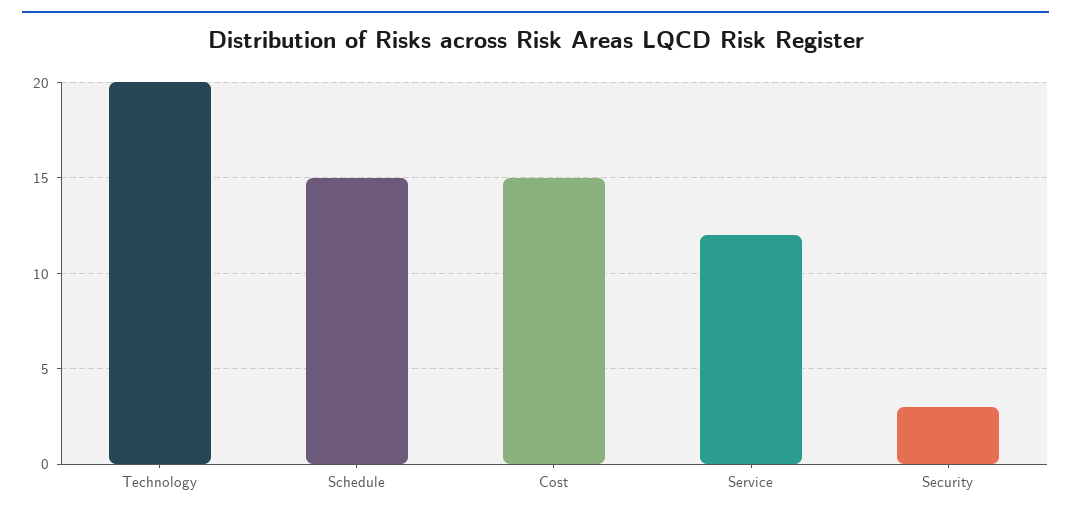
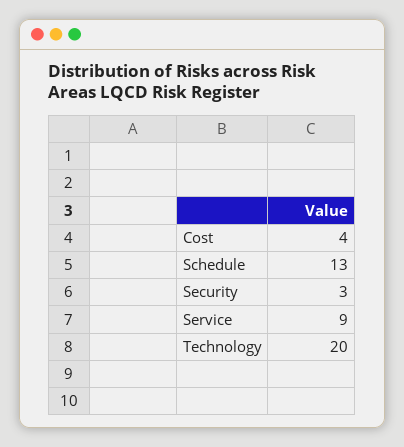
Schedule: 15 -> 13
Cost: 15 -> 4
Service: 12 -> 9

